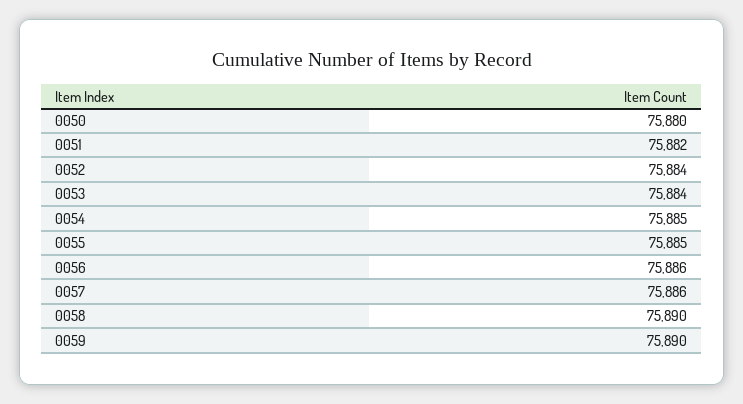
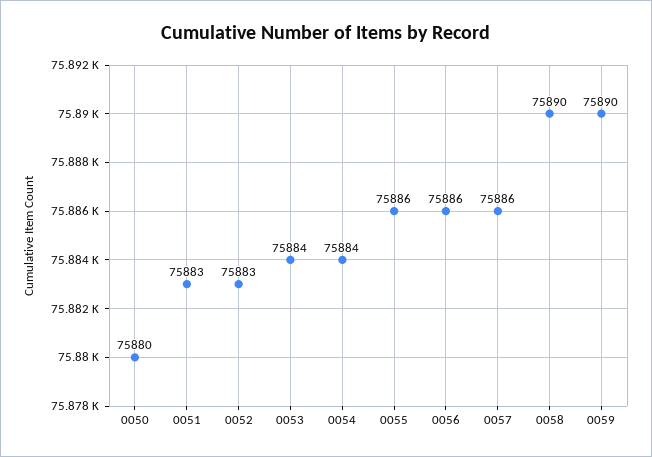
0051: 75882 -> 75883
0052: 75884 -> 75883
0054: 75885 -> 75884
0055: 75885 -> 75886

